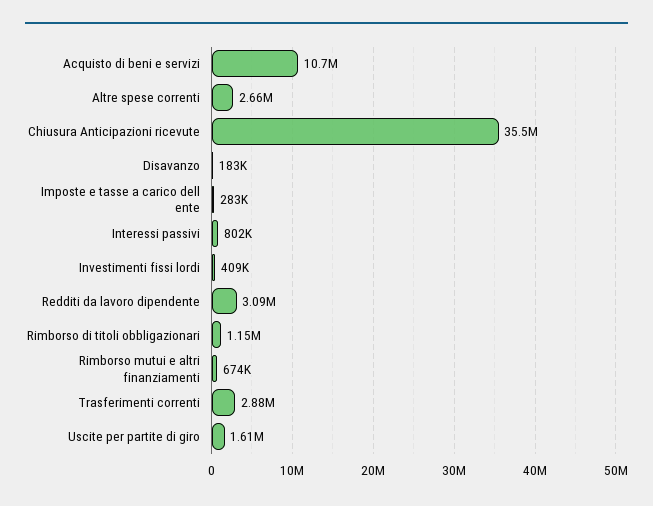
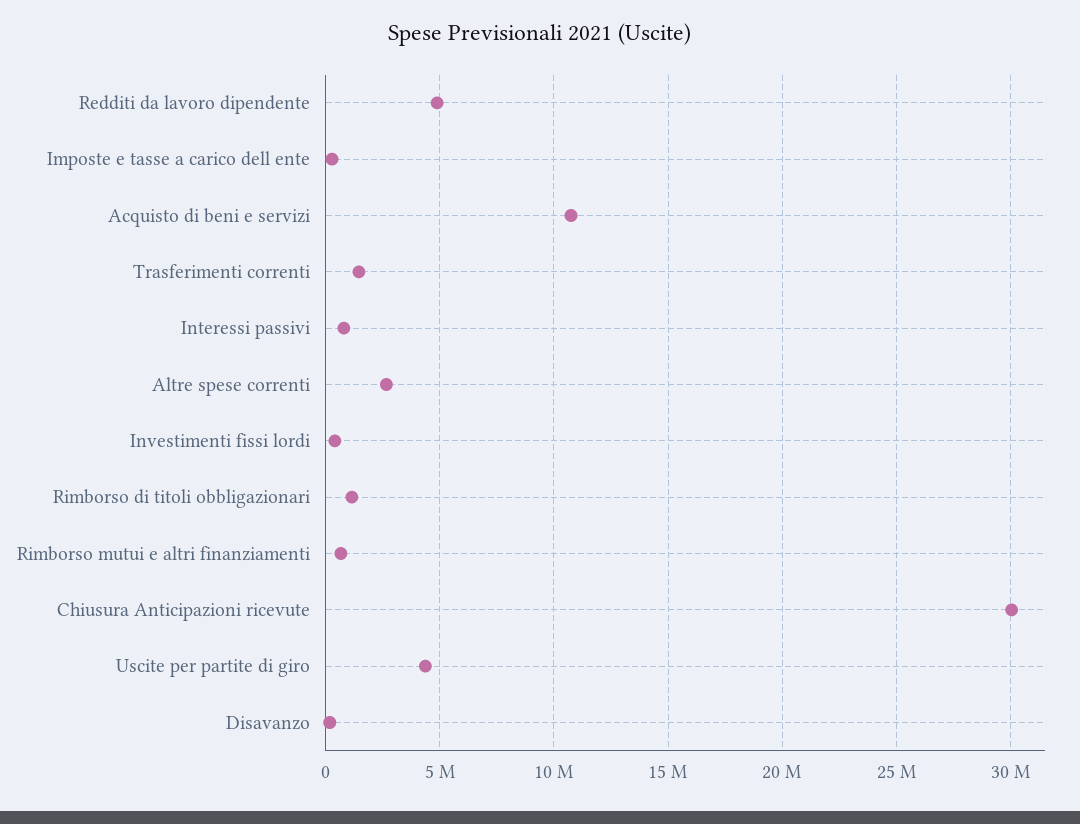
Chiusura Anticipazioni ricevute: 35500000 -> 30000000
Redditi da lavoro dipendente: 3090000 -> 5000000
Trasferimenti correnti: 2880000 -> 1500000
Uscite per partite di giro: 1610000 -> 4500000

